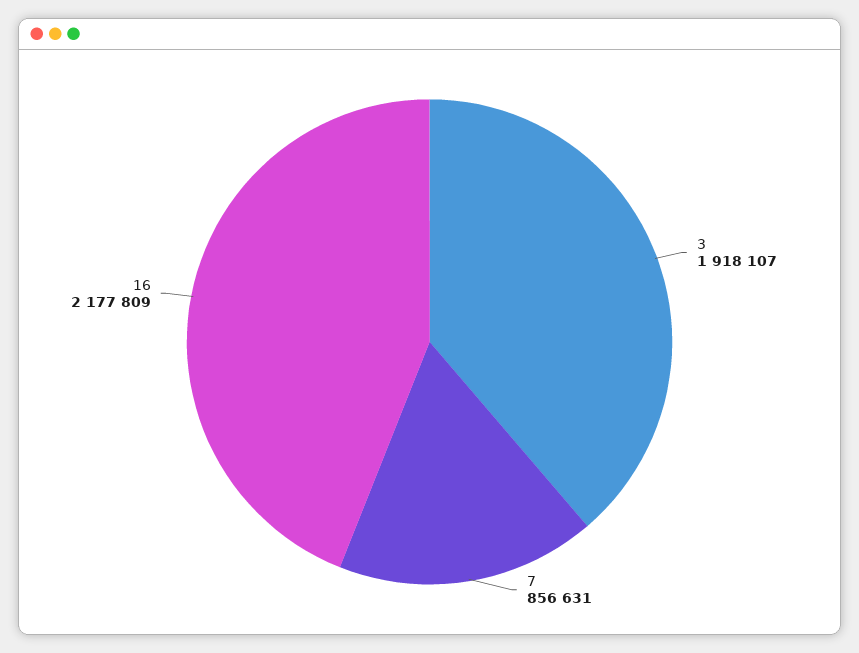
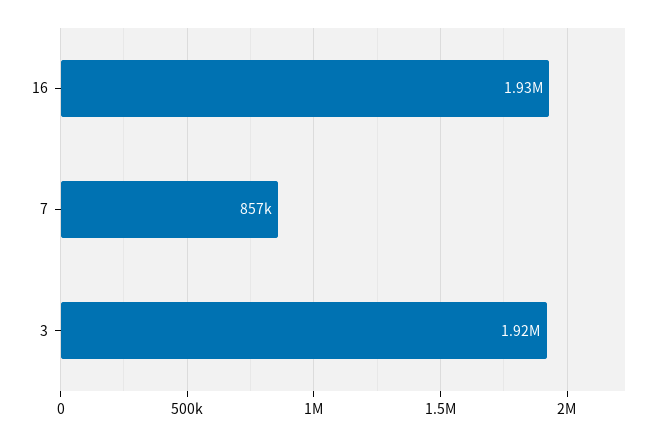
16: 2177809 -> 1930000

